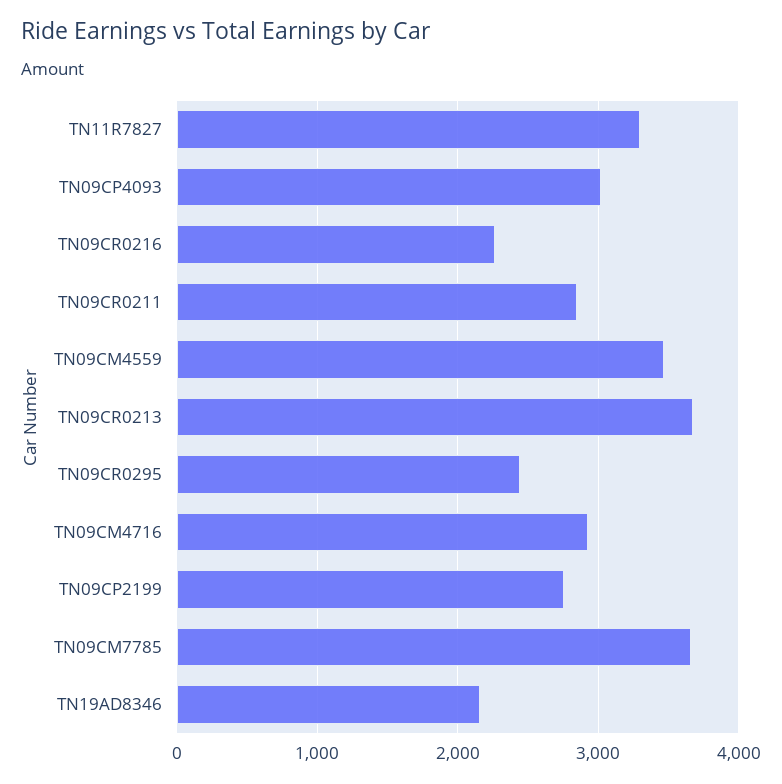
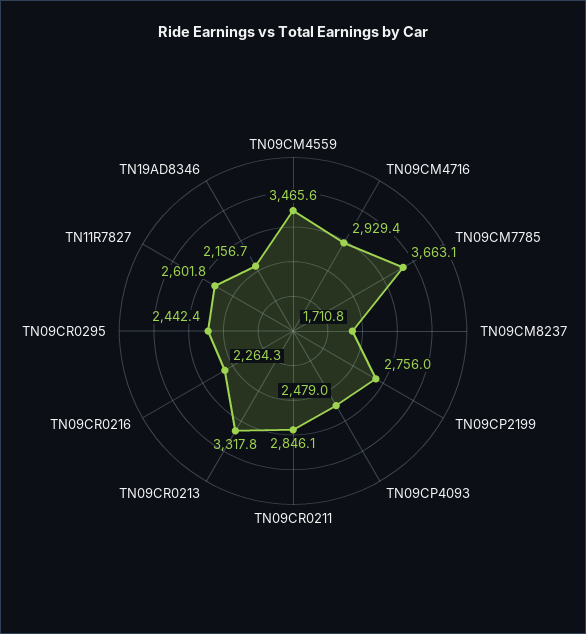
TN11R7827: 3300 -> 2601.8
TN09CP4093: 3000 -> 2479
TN09CR0213: 3700 -> 3317.8
TN09CM8237: none -> 1710.8

